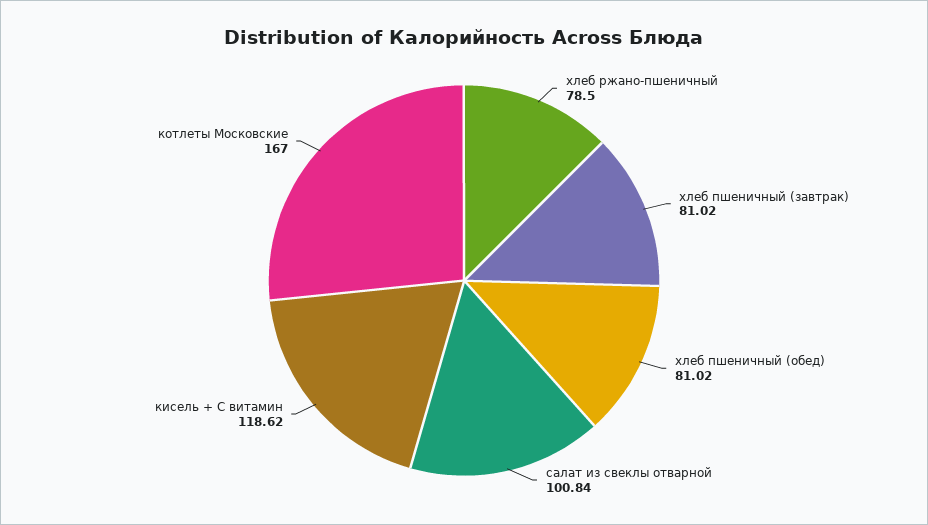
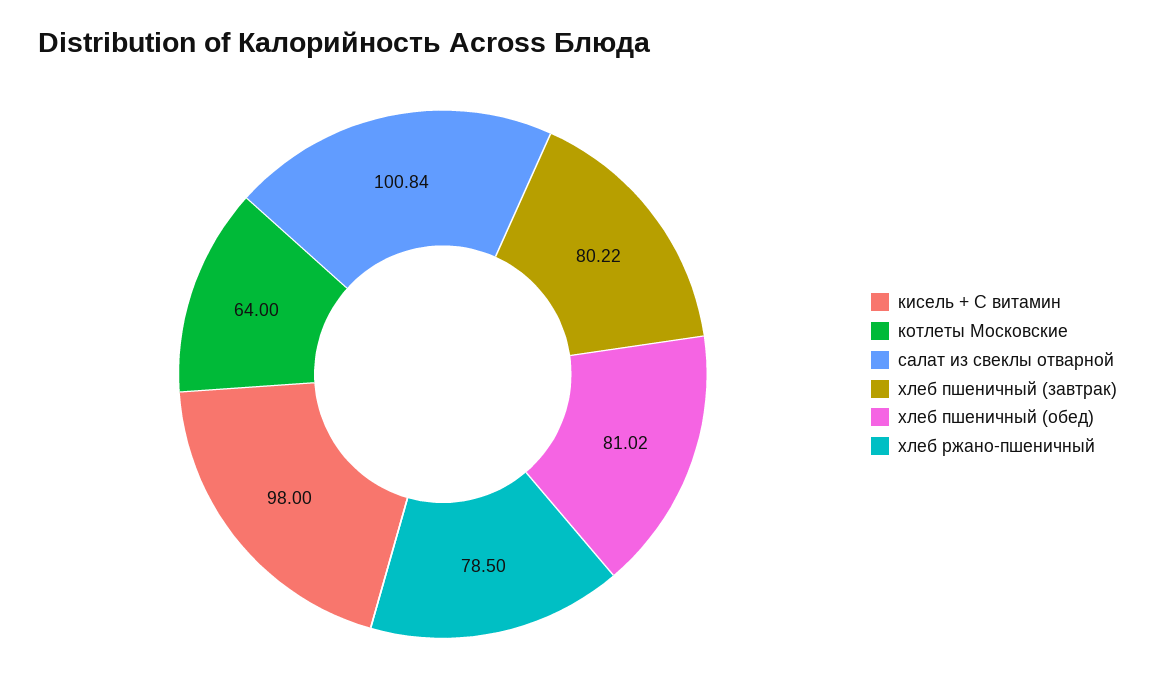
хлеб пшеничный (завтрак): 81.02 -> 80.22
кисель + С витамин: 118.62 -> 98
котлеты Московские: 167 -> 64

